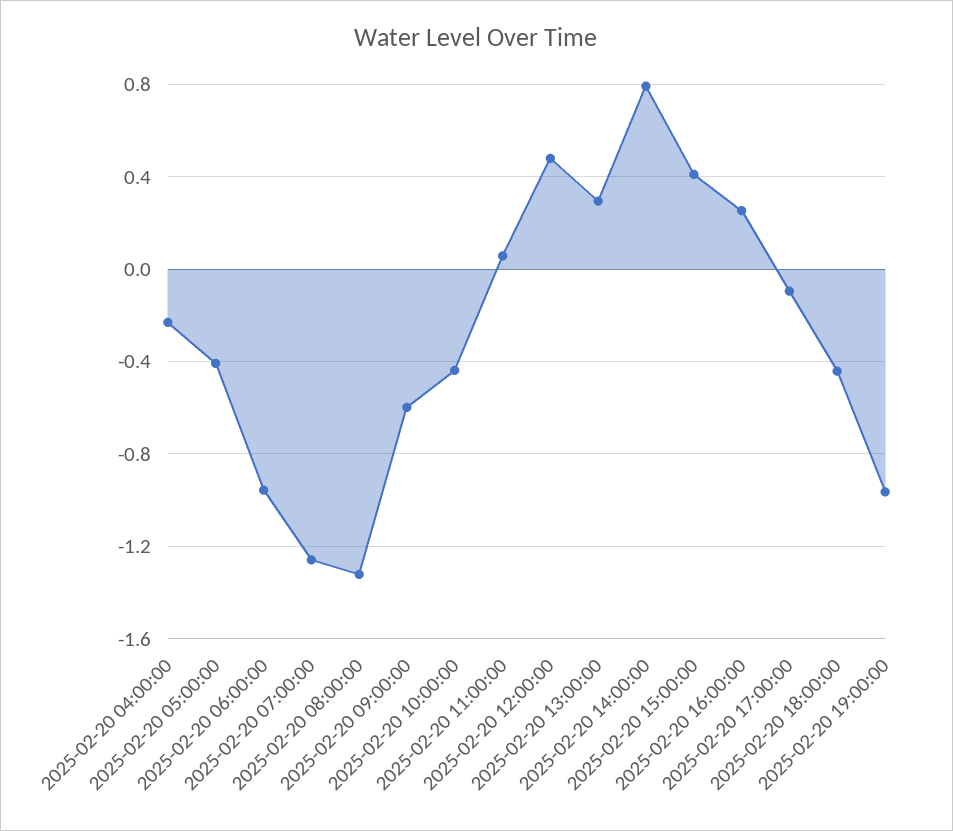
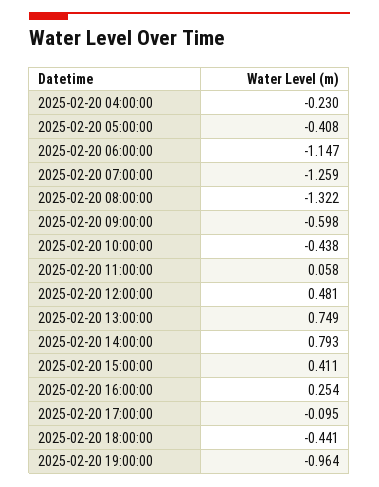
2025-02-20 06:00:00: -0.95 -> -1.147
2025-02-20 13:00:00: 0.3 -> 0.749

